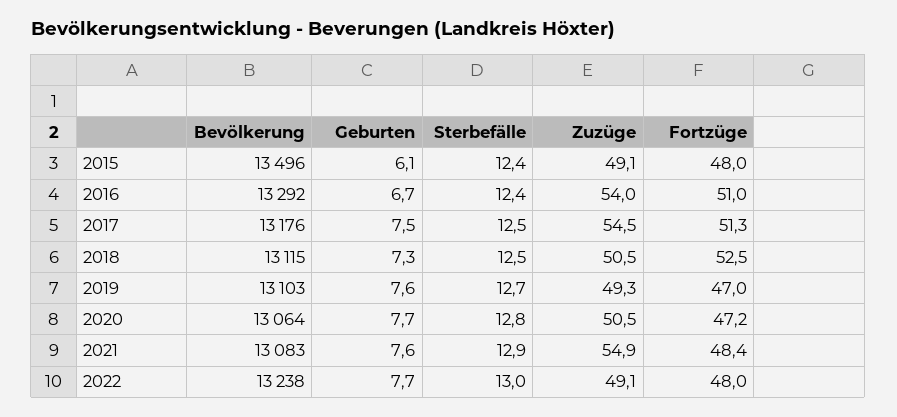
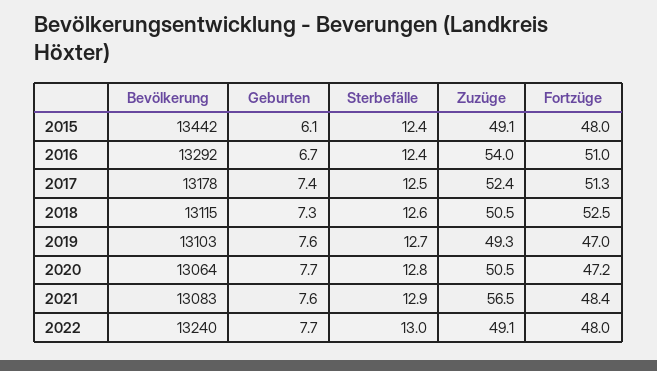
Bevölkerung, 2015: 13496 -> 13442
Bevölkerung, 2017: 13176 -> 13178
Geburten, 2017: 7.5 -> 7.4
Zuzüge, 2017: 54.5 -> 52.4
Sterbefälle, 2018: 12.5 -> 12.6
Zuzüge, 2021: 54.9 -> 56.5
Bevölkerung, 2022: 13238 -> 13240

